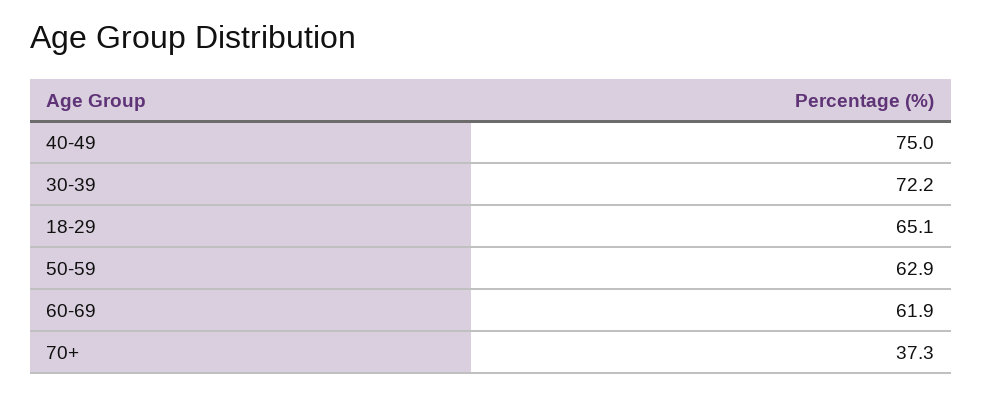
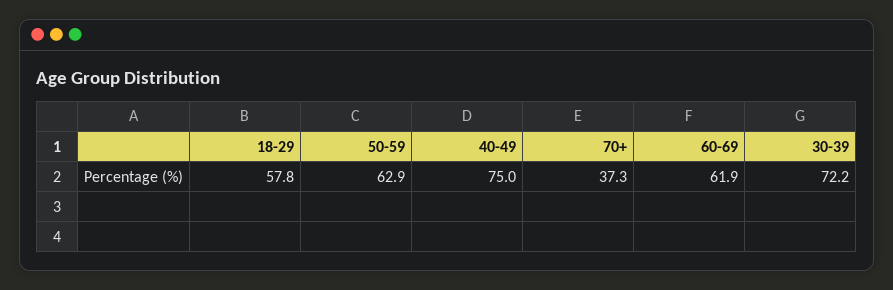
18-29: 65.1 -> 57.8

